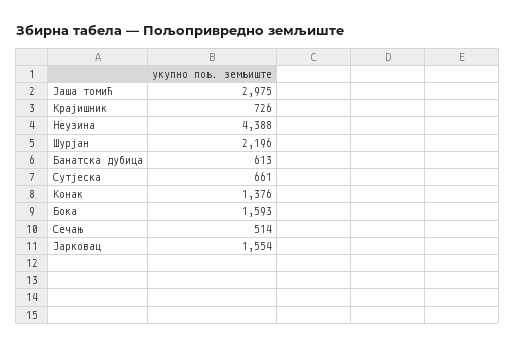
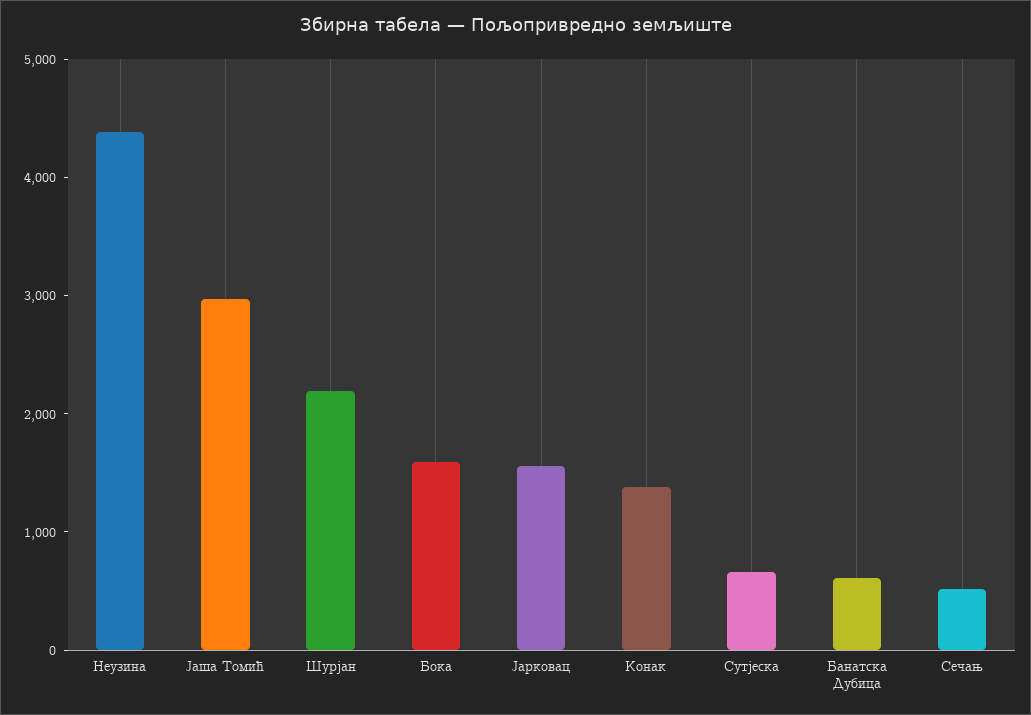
Крајишник: 726 -> none

